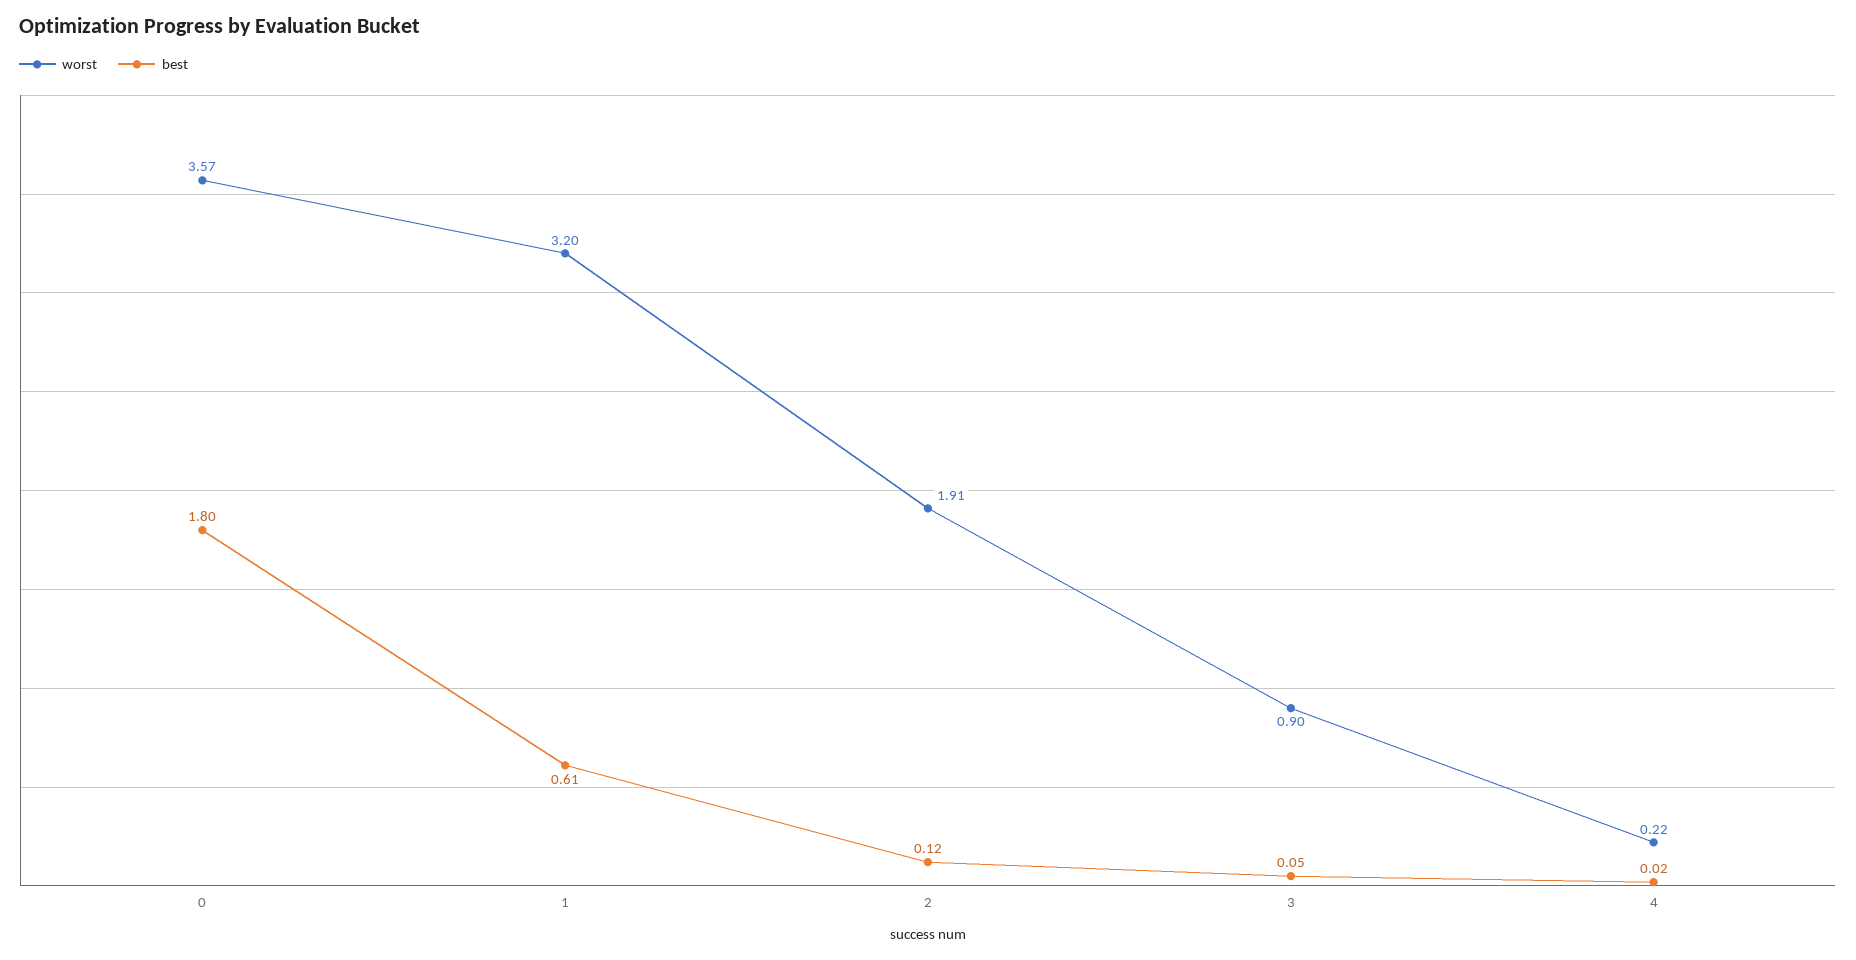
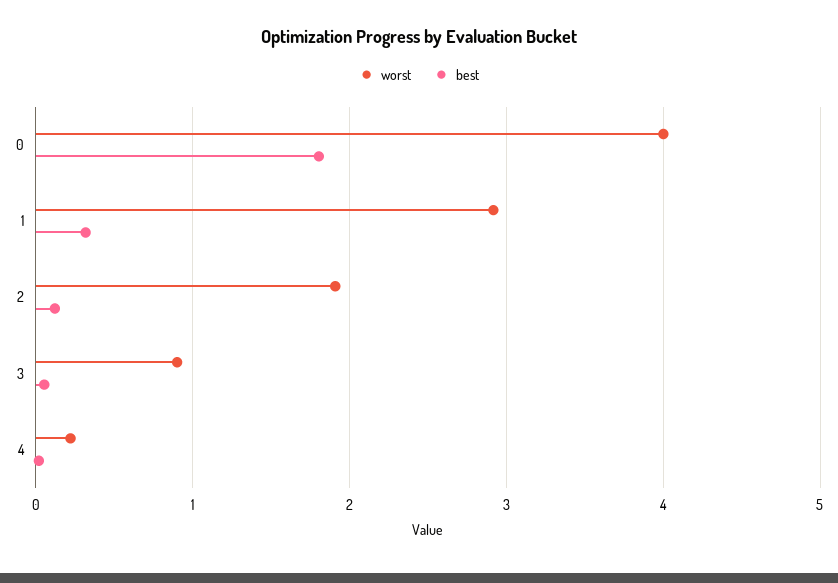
worst, 0: 3.57 -> 4
worst, 1: 3.2 -> 2.9
best, 1: 0.61 -> 0.3

